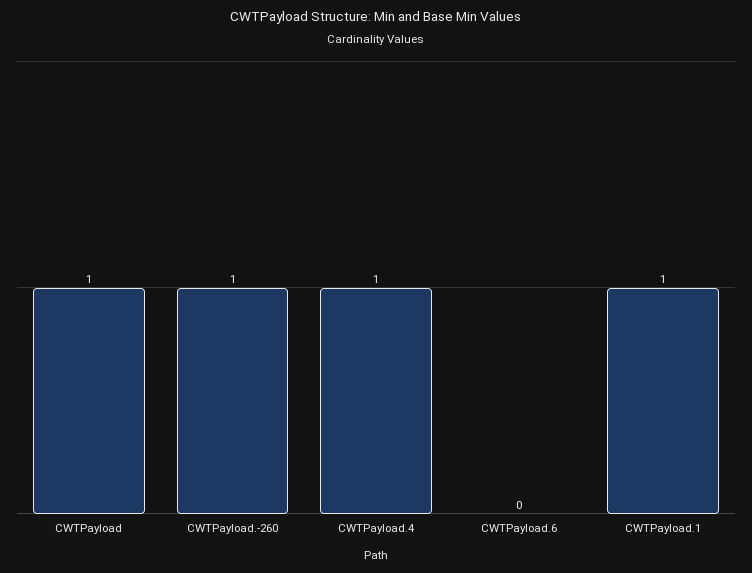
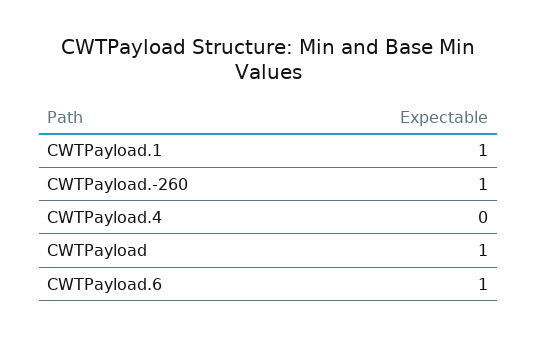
CWTPayload.4: 1 -> 0
CWTPayload.6: 0 -> 1

